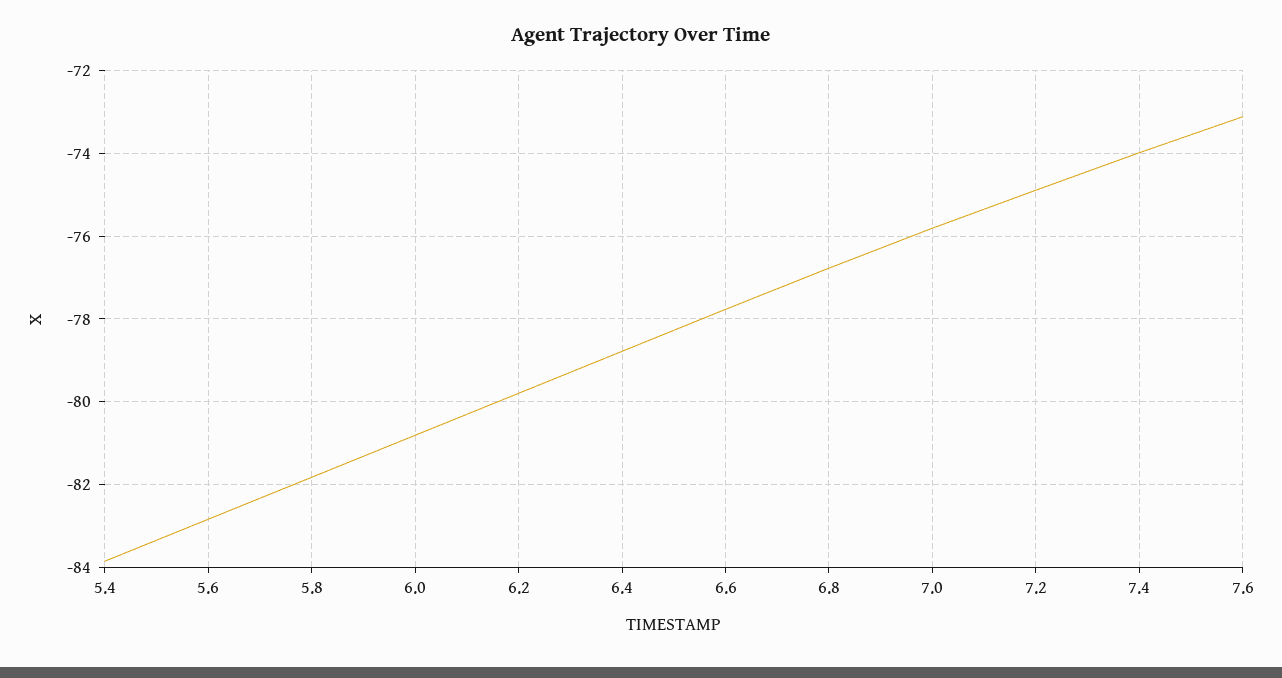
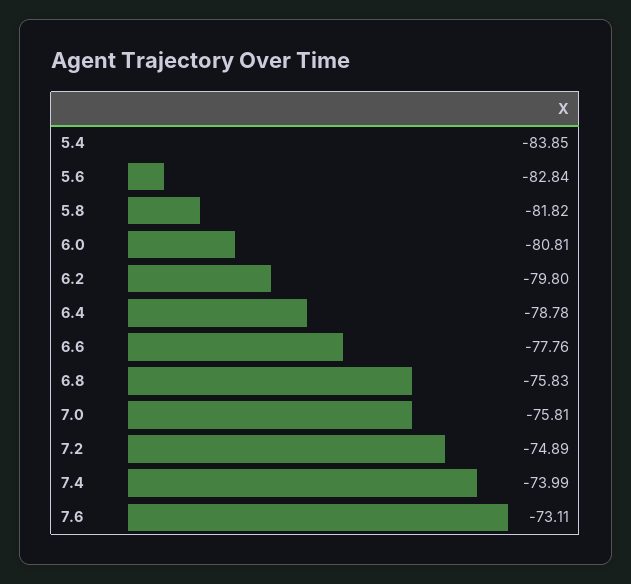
6.8: -76.8 -> -75.83

